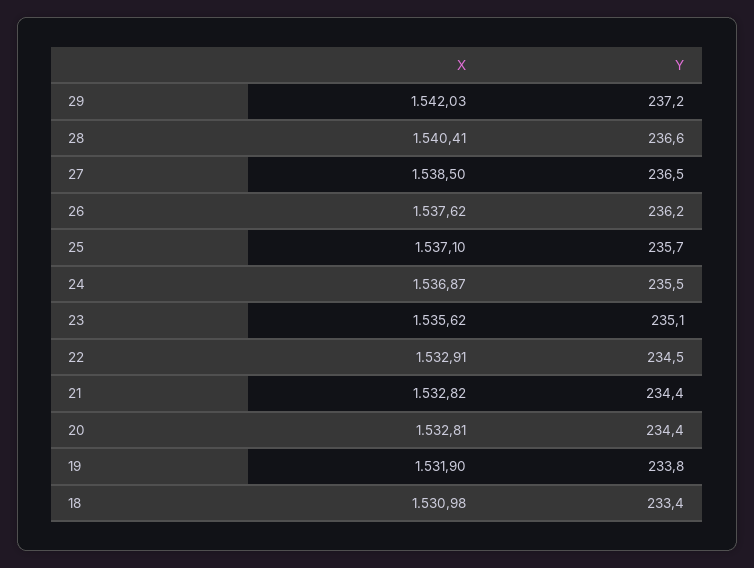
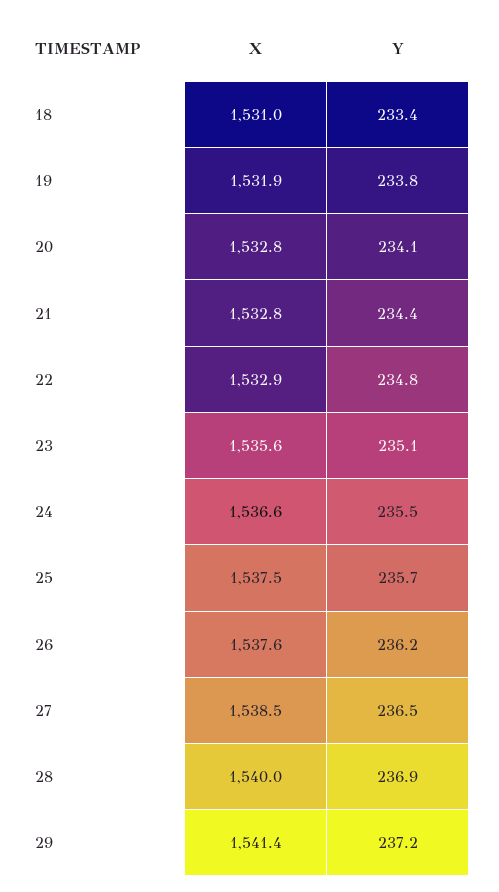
X, 29: 1542.03 -> 1541.4
X, 28: 1540.41 -> 1540
Y, 28: 236.6 -> 236.9
X, 25: 1537.1 -> 1537.5
X, 24: 1536.87 -> 1536.6
Y, 22: 234.5 -> 234.8
Y, 20: 234.4 -> 234.1

